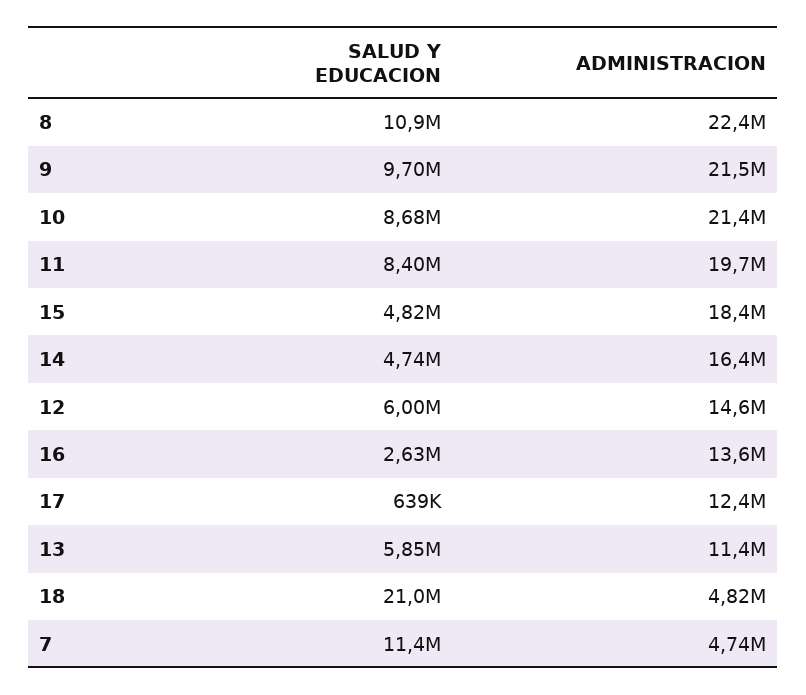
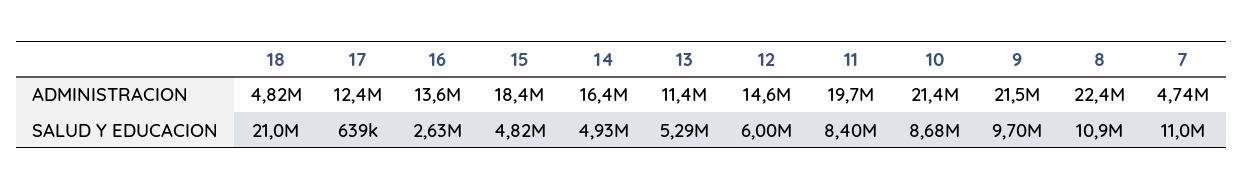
SALUD Y EDUCACION, 14: 4740000 -> 4930000
SALUD Y EDUCACION, 13: 5850000 -> 5290000
SALUD Y EDUCACION, 7: 11400000 -> 11000000

